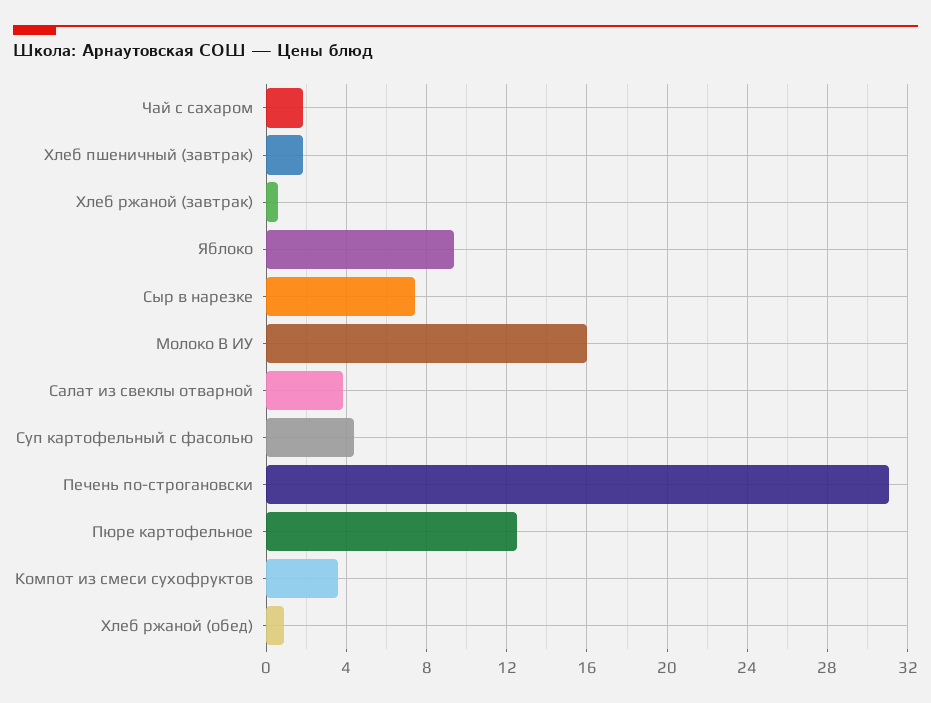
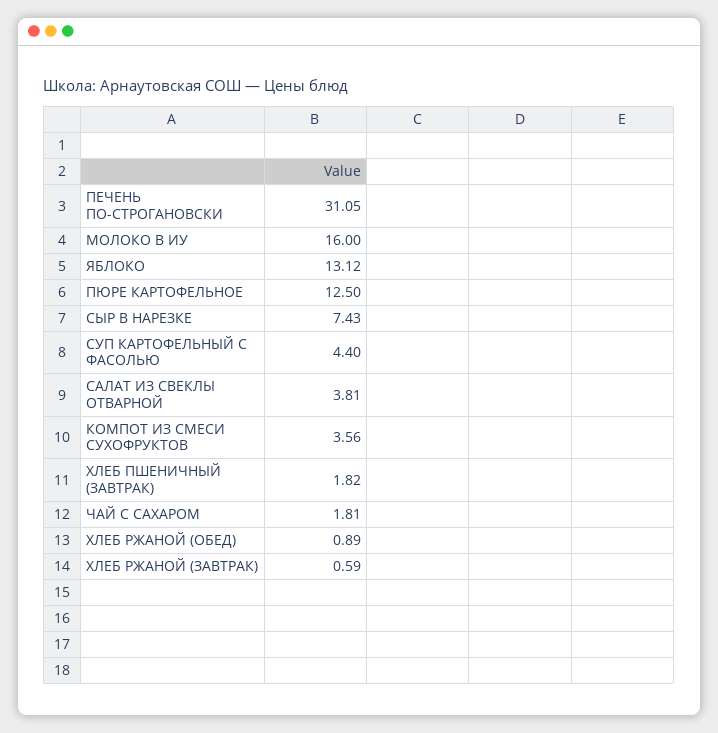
Яблоко: 9.5 -> 13.12

